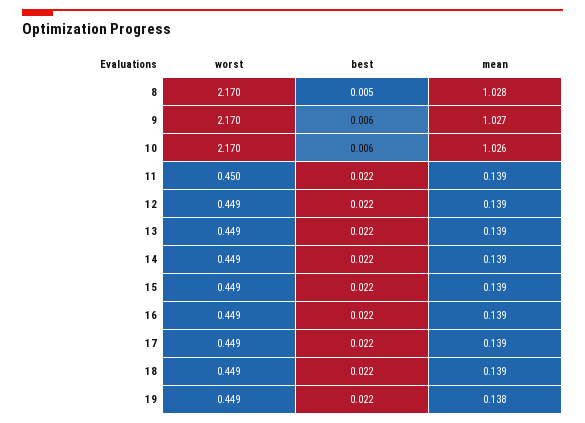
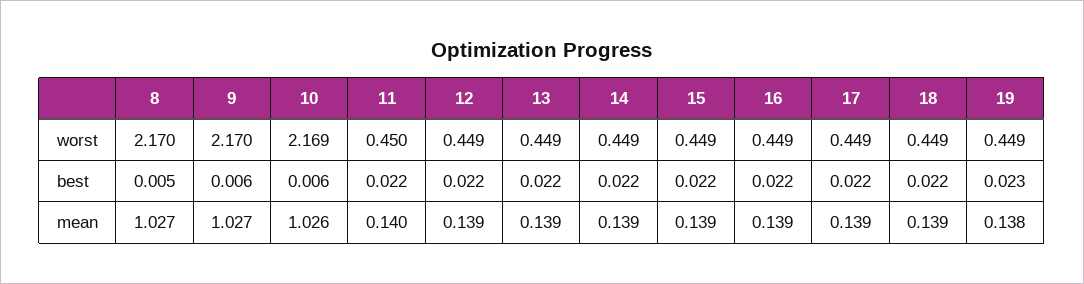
mean, 8: 1.028 -> 1.027
worst, 10: 2.17 -> 2.169
mean, 11: 0.139 -> 0.14
best, 19: 0.022 -> 0.023

